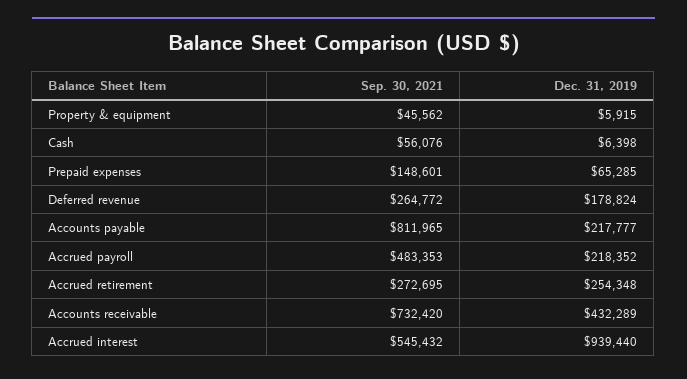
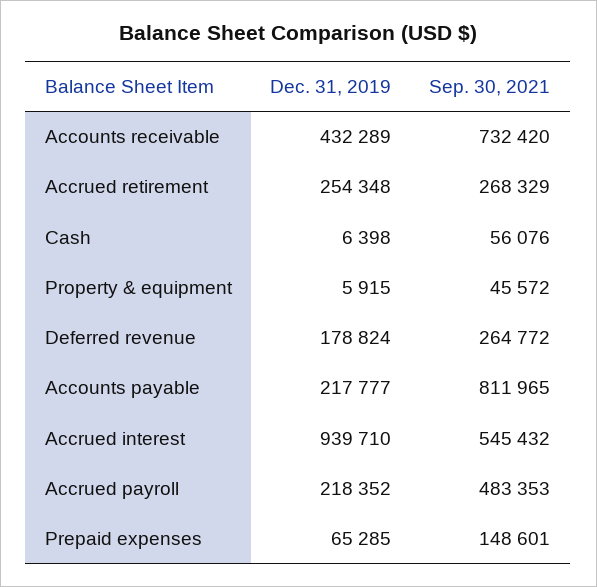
Sep. 30, 2021, Property & equipment: 45562 -> 45572
Sep. 30, 2021, Accrued retirement: 272695 -> 268329
Dec. 31, 2019, Accrued interest: 939440 -> 939710

